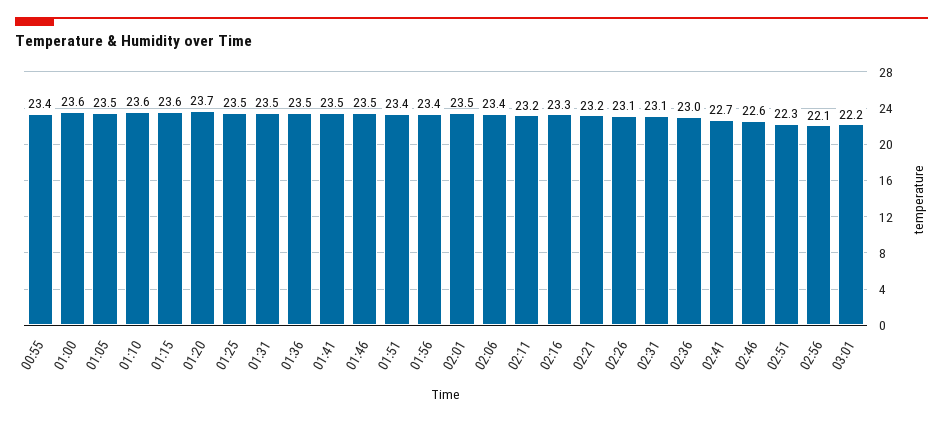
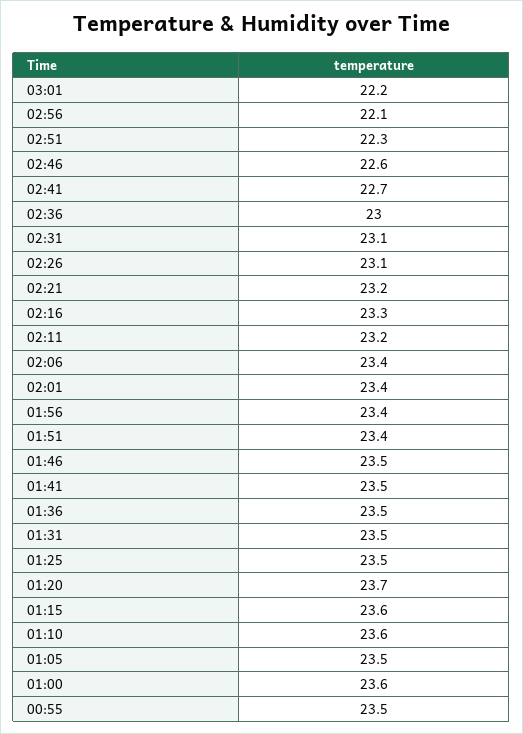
00:55: 23.4 -> 23.5
02:01: 23.5 -> 23.4

